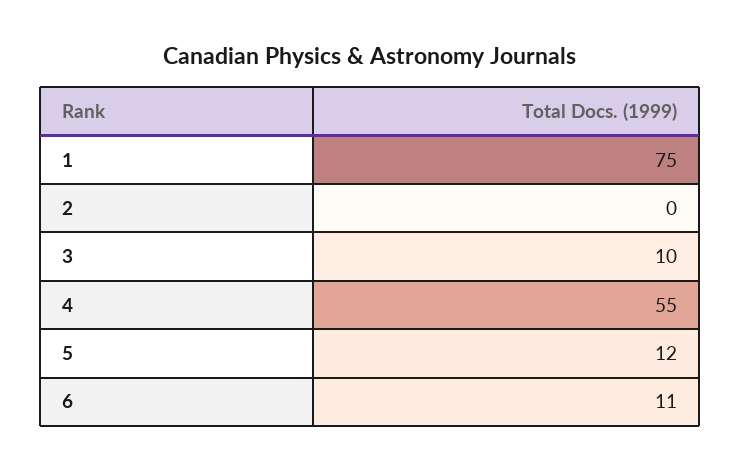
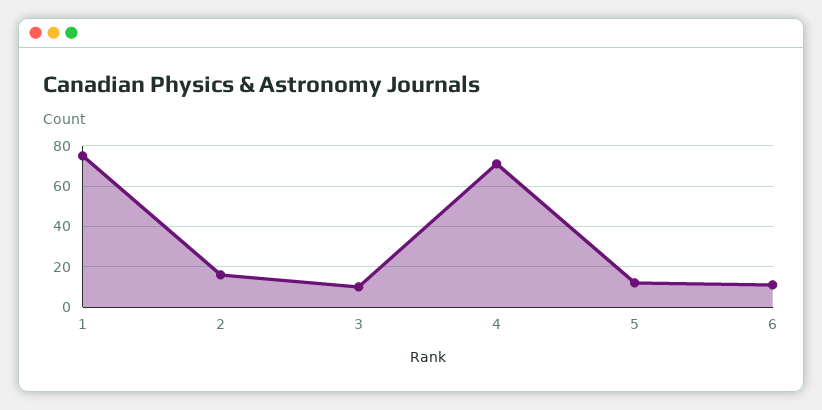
2: 0 -> 15
4: 55 -> 70

